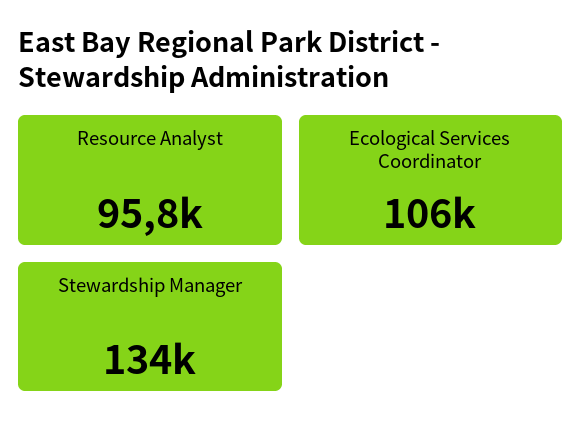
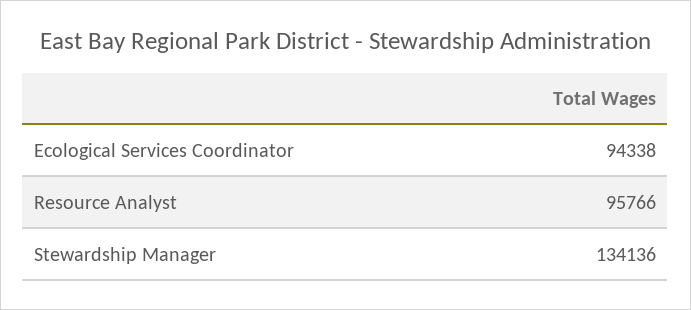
Ecological Services Coordinator: 106000 -> 94338

